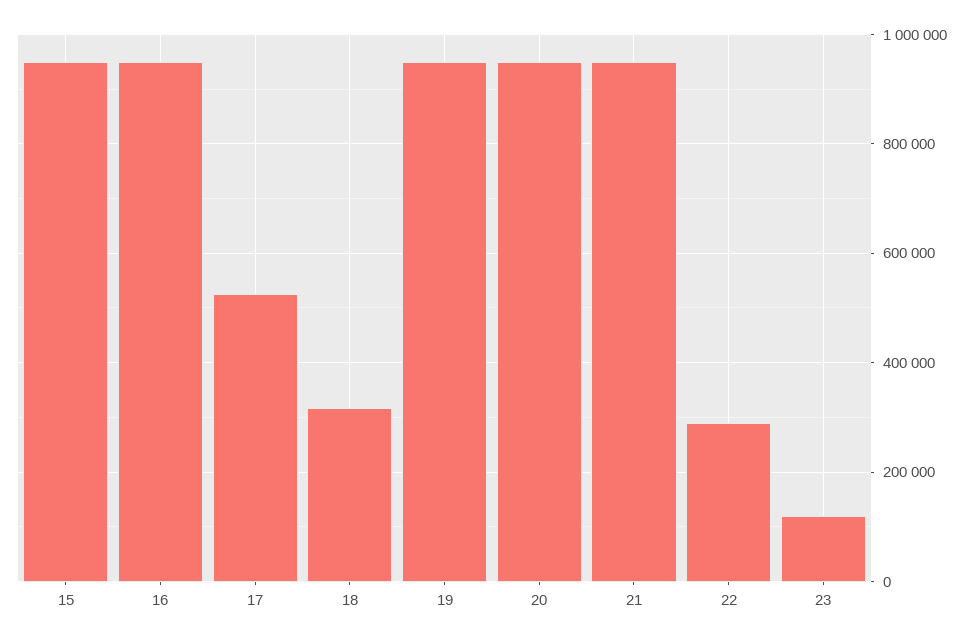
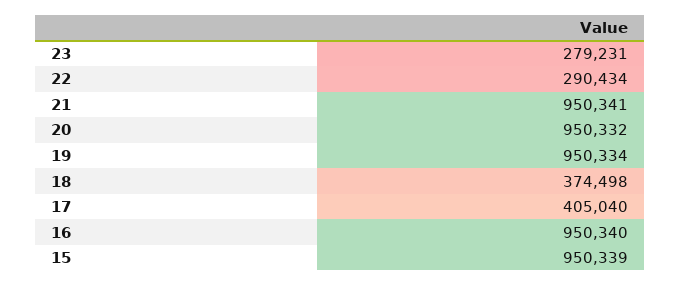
17: 520000 -> 405040
18: 320000 -> 374498
23: 120000 -> 279231

